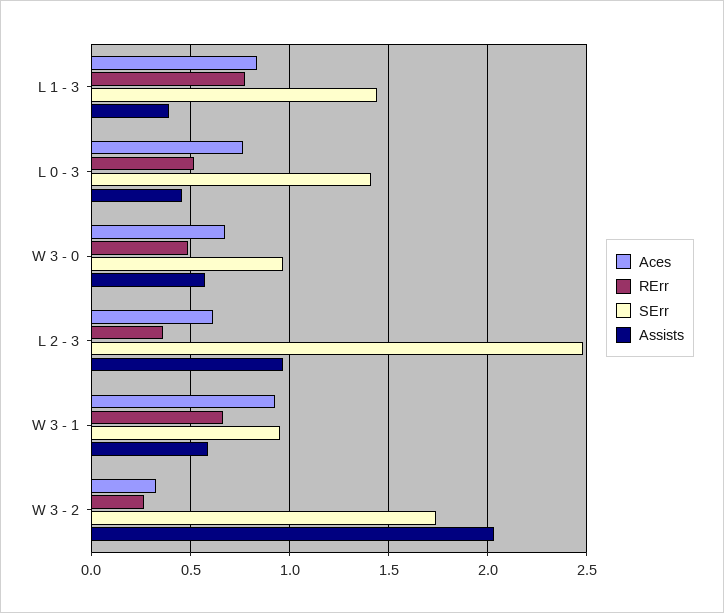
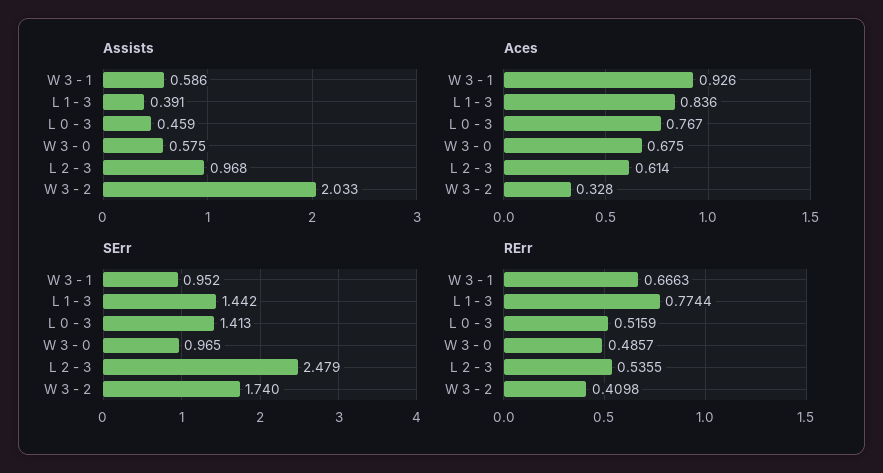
RErr, L 2 - 3: 0.35 -> 0.5355
RErr, W 3 - 2: 0.25 -> 0.4098

